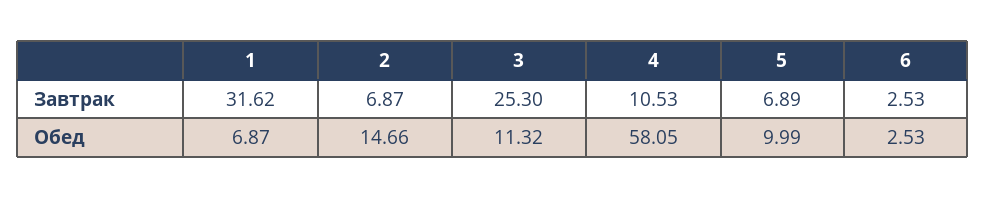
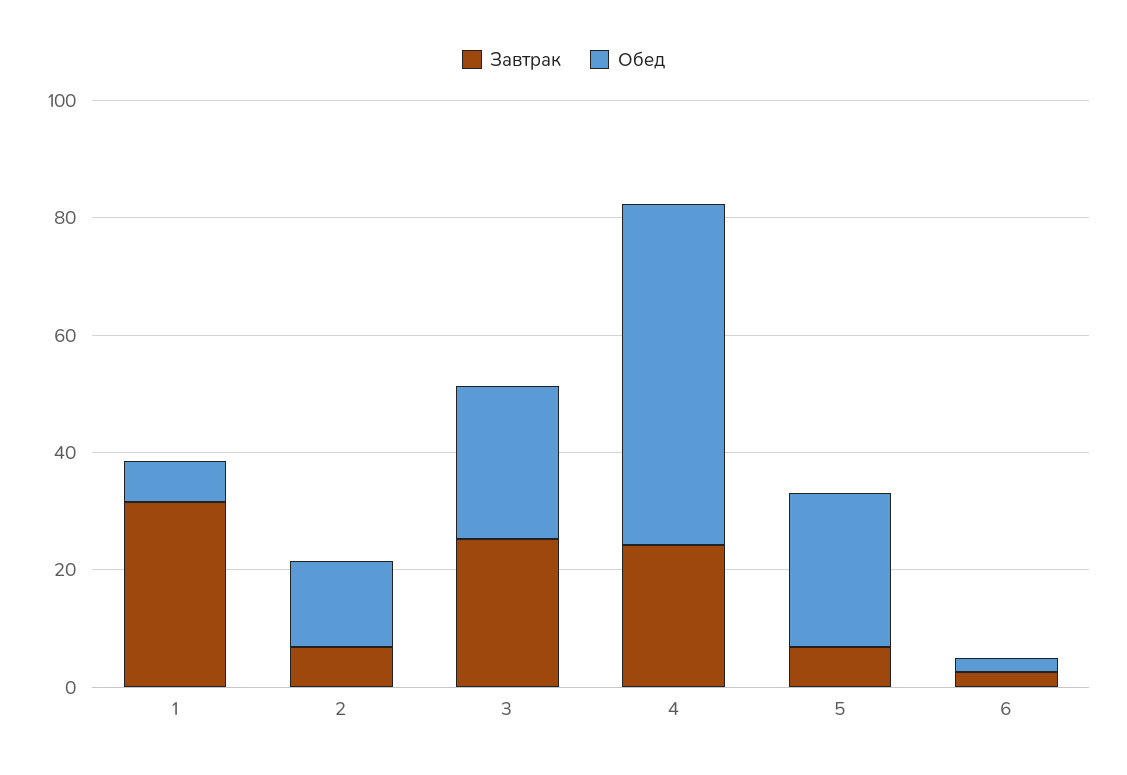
Завтрак, 4: 10.53 -> 25
Обед, 3: 11.32 -> 25
Обед, 5: 9.99 -> 25

